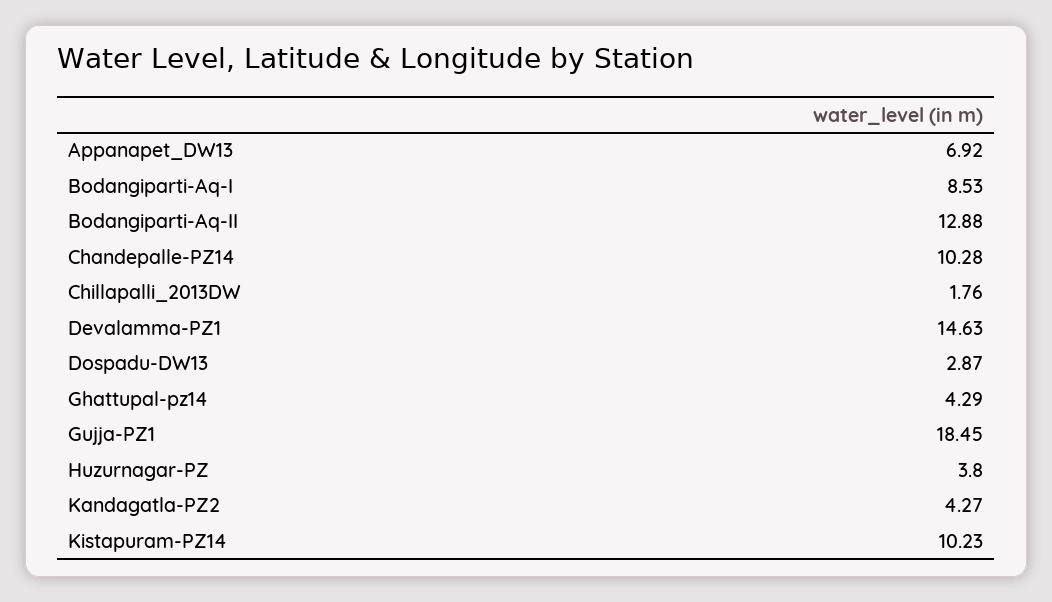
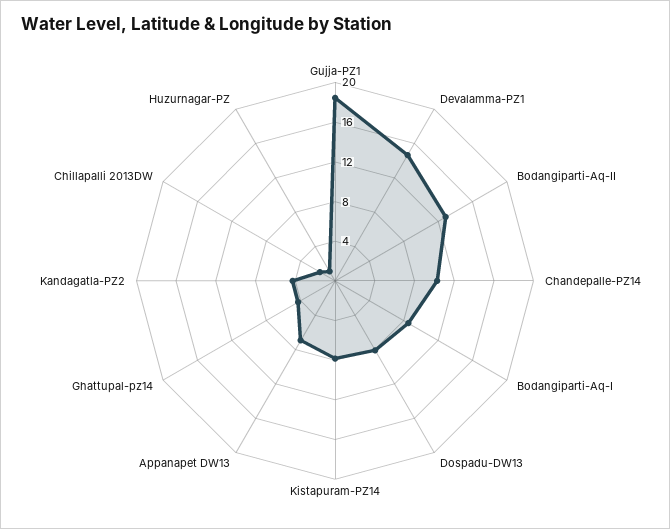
Dospadu-DW13: 2.87 -> 8
Huzurnagar-PZ: 3.8 -> 1
Kistapuram-PZ14: 10.23 -> 8

